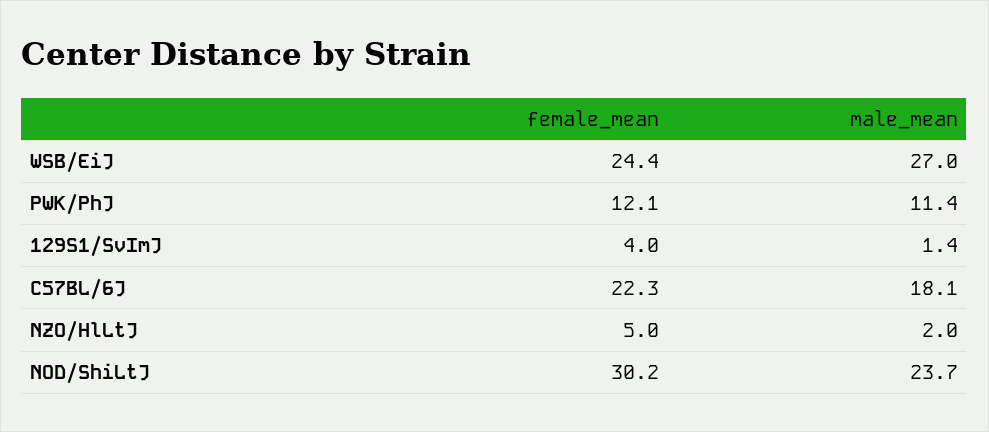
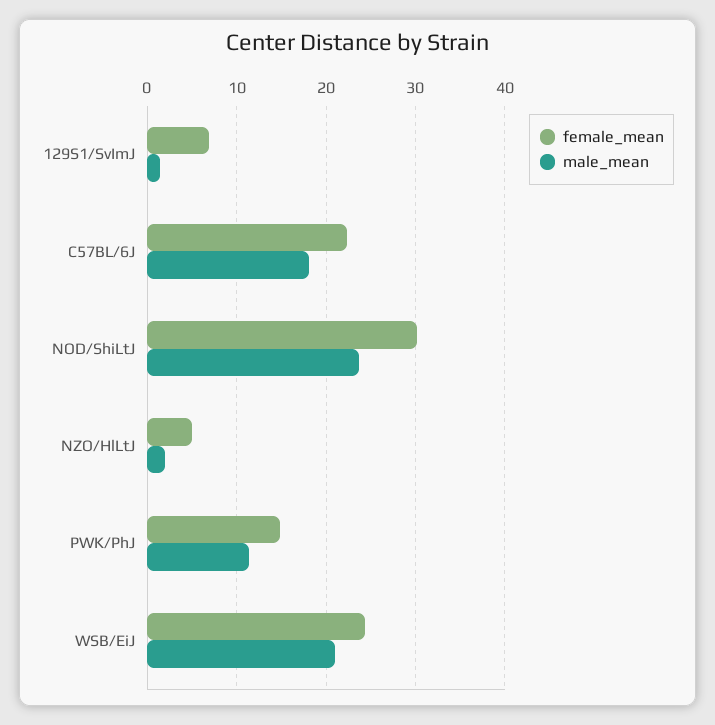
male_mean, WSB/EiJ: 27 -> 21
female_mean, PWK/PhJ: 12.1 -> 15
female_mean, 129S1/SvImJ: 4 -> 7

